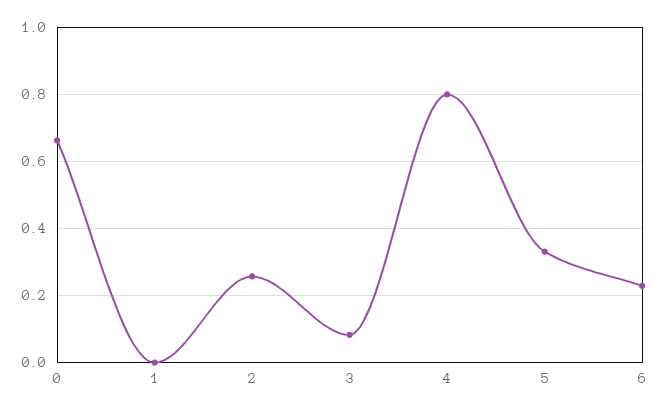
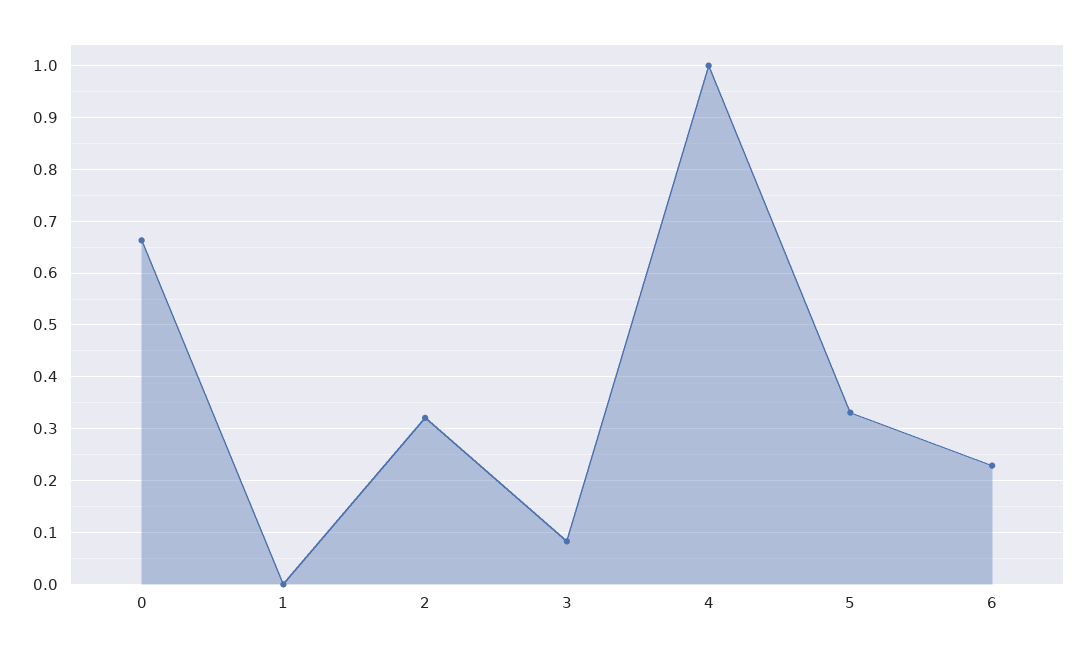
2: 0.26 -> 0.32
4: 0.8 -> 1

